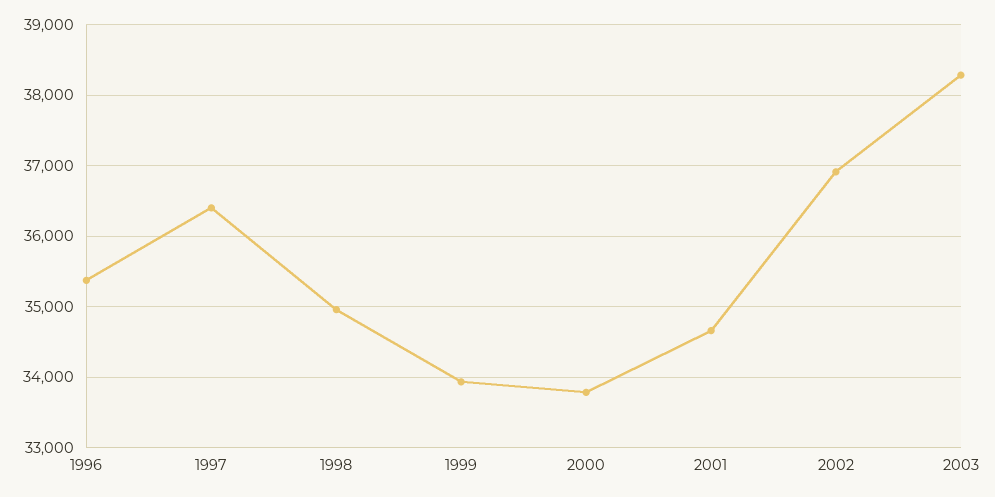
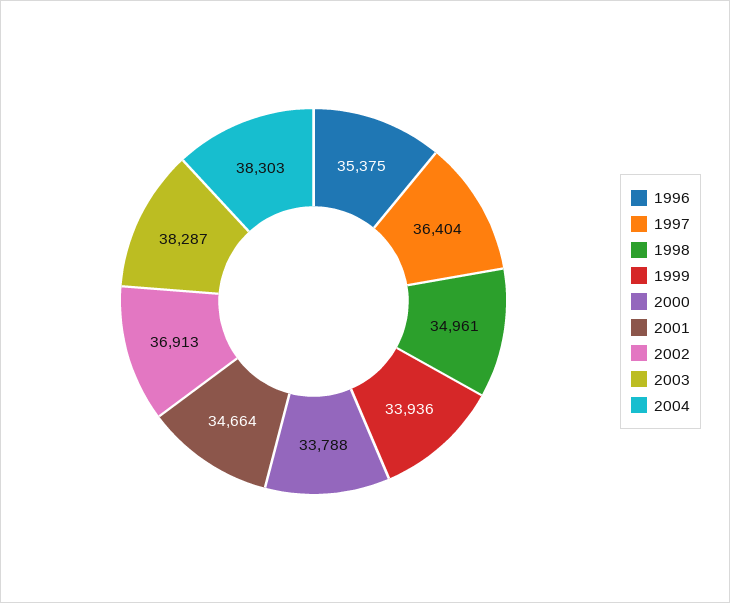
2004: none -> 38303

